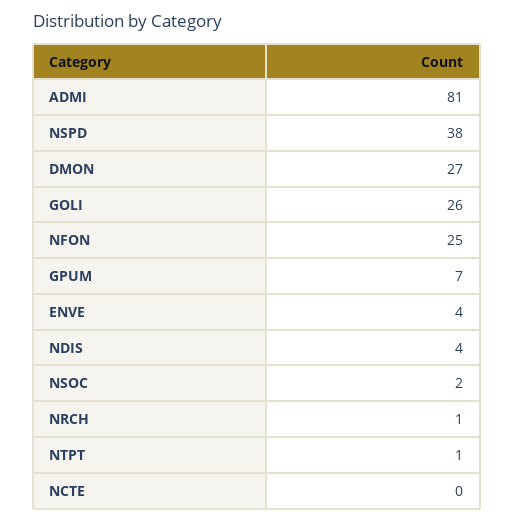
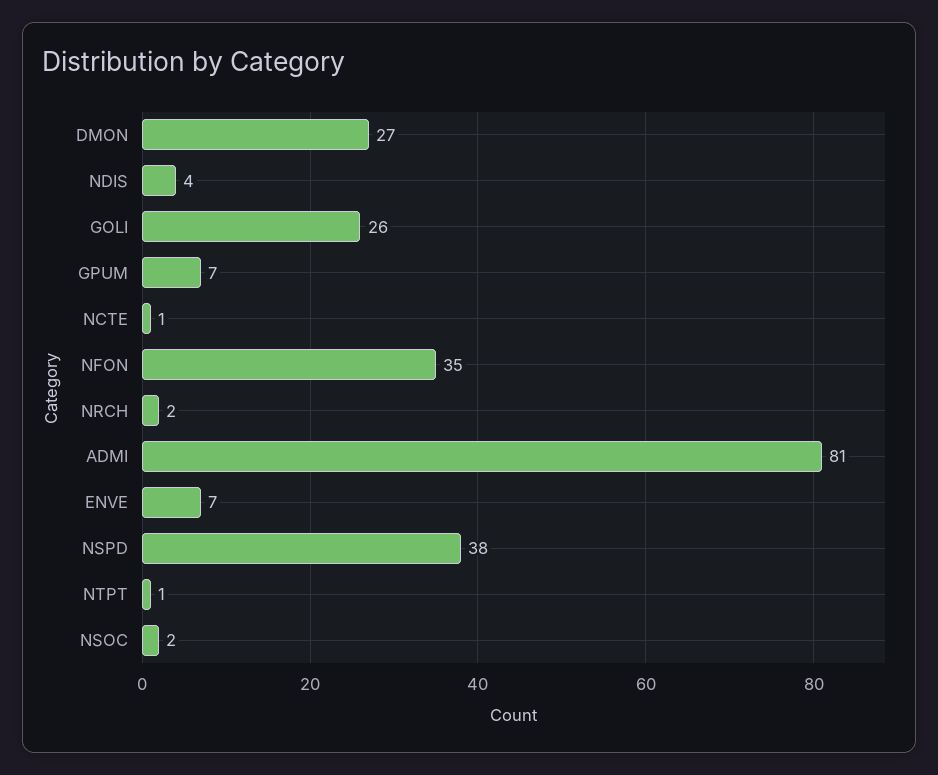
NFON: 25 -> 35
ENVE: 4 -> 7
NRCH: 1 -> 2
NCTE: 0 -> 1

